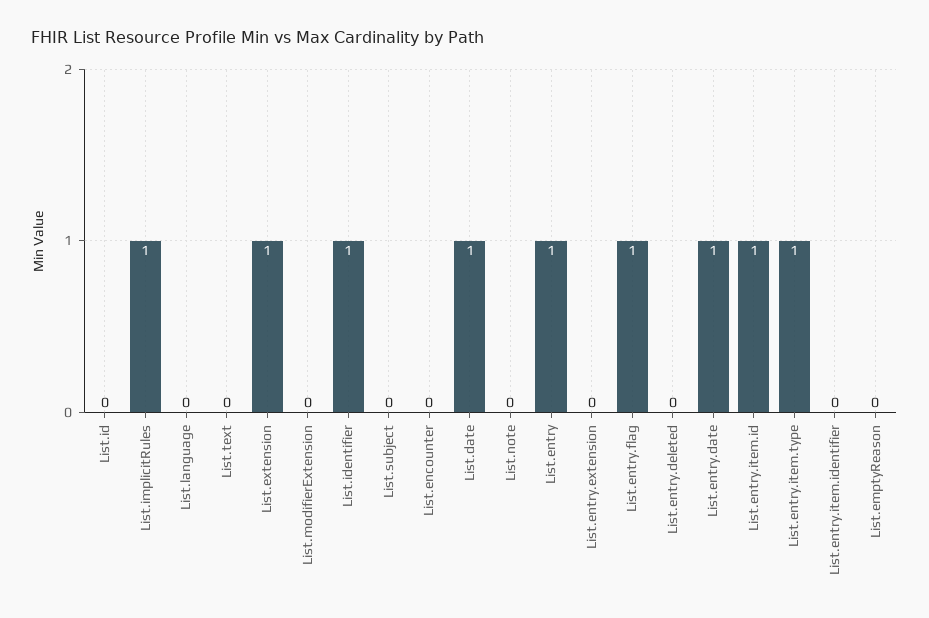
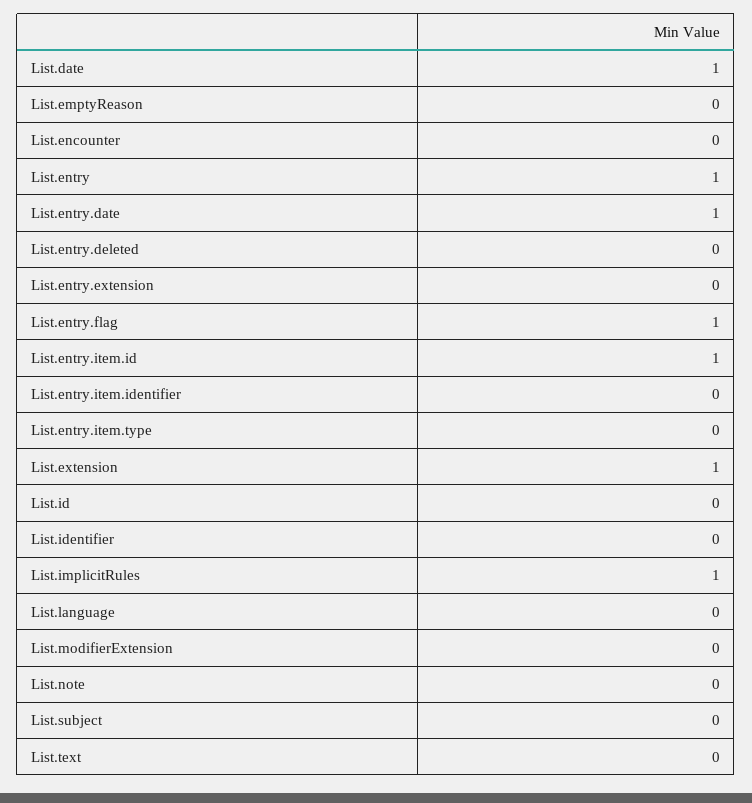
List.identifier: 1 -> 0
List.entry.item.type: 1 -> 0

